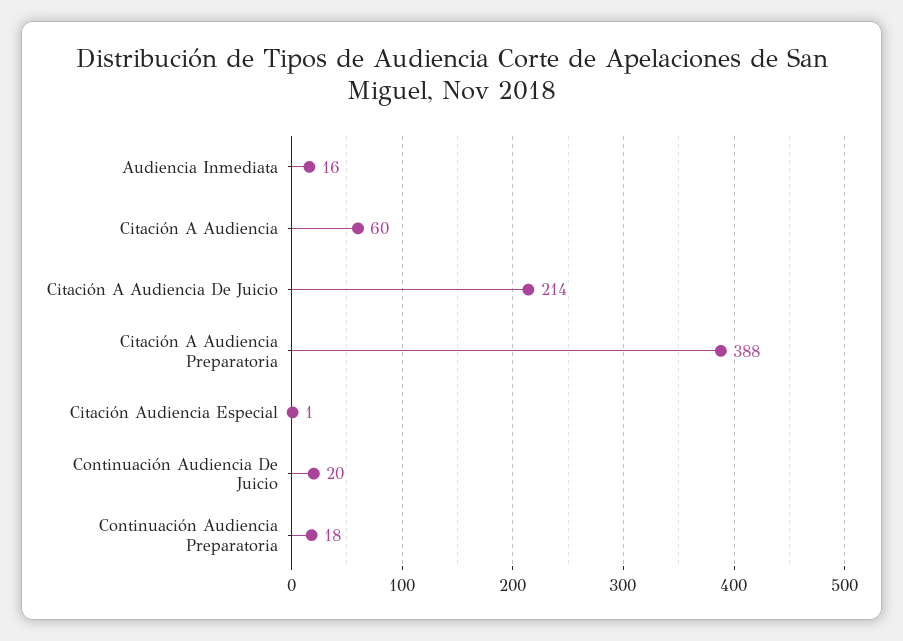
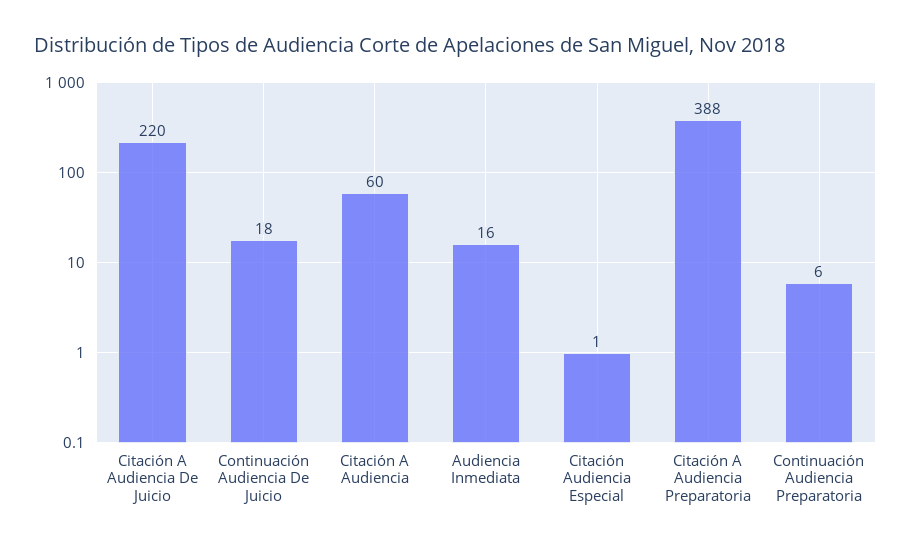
Citación A Audiencia De Juicio: 214 -> 220
Continuación Audiencia De Juicio: 20 -> 18
Continuación Audiencia Preparatoria: 18 -> 6

